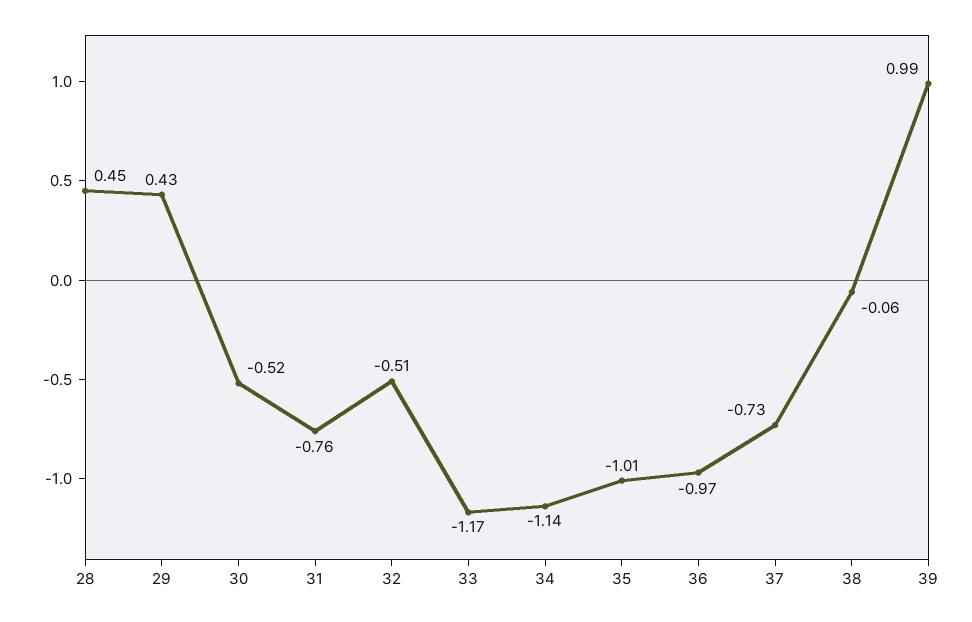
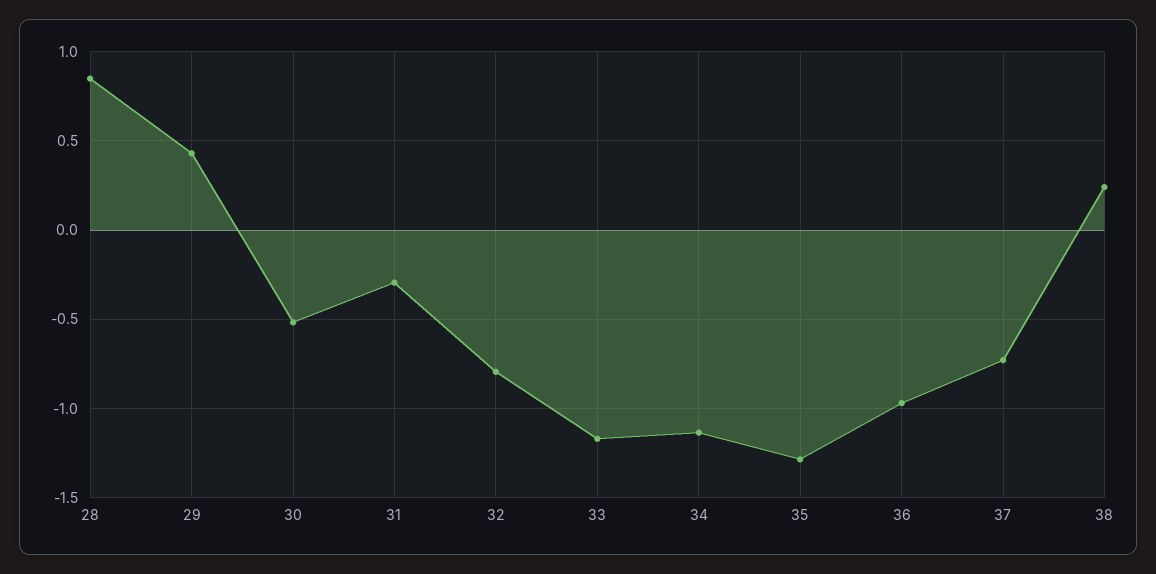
28: 0.45 -> 0.85
31: -0.76 -> -0.3
32: -0.51 -> -0.8
35: -1.01 -> -1.3
38: -0.06 -> 0.25
39: 0.99 -> none

